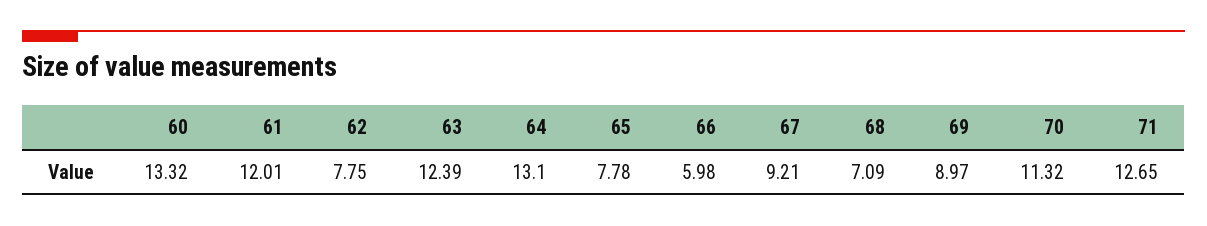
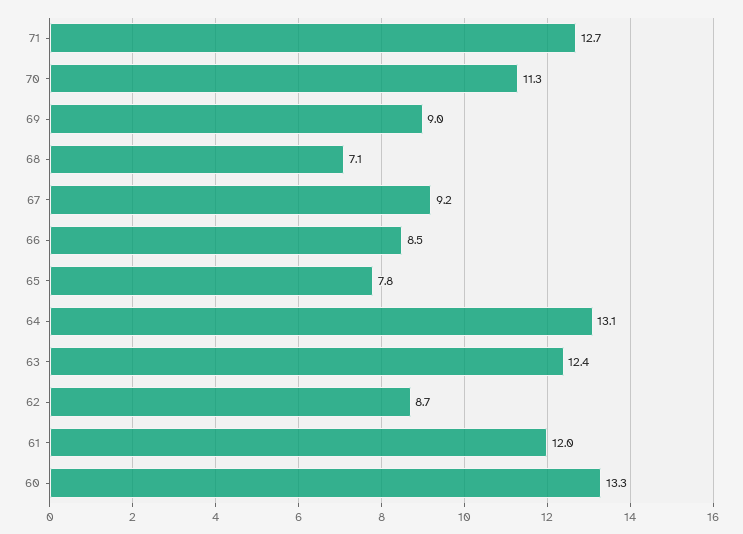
62: 7.75 -> 8.7
66: 5.98 -> 8.5

